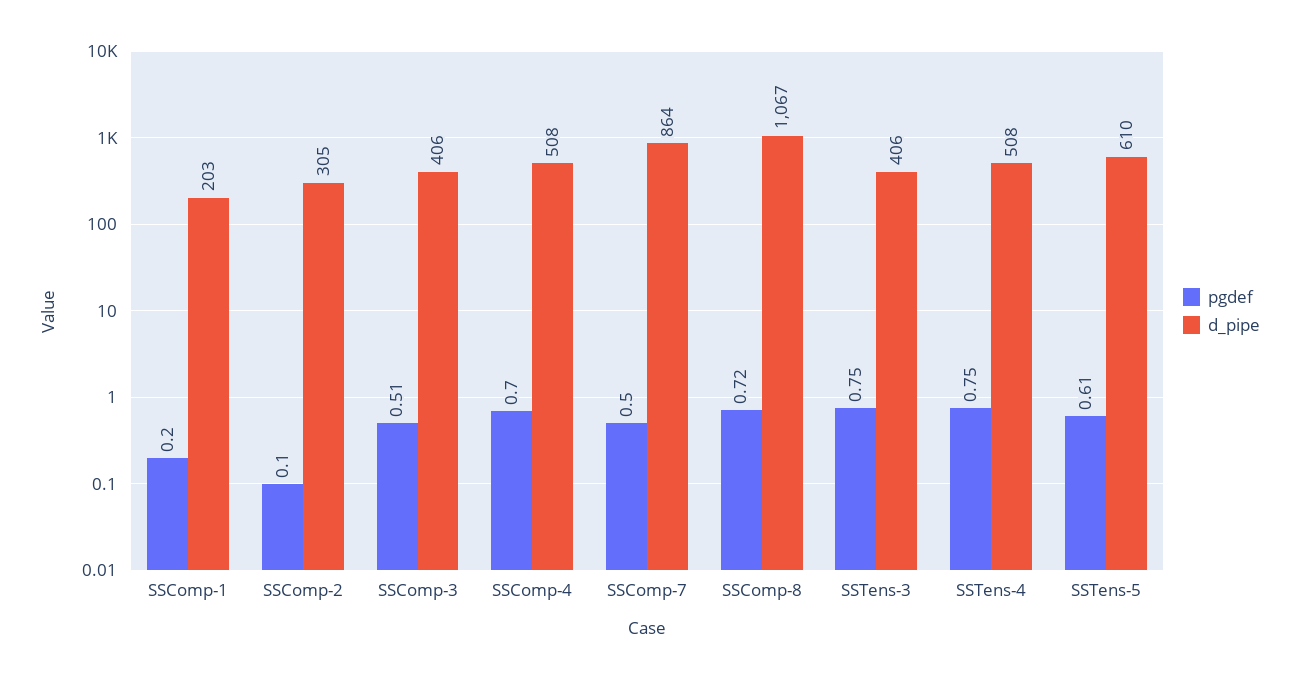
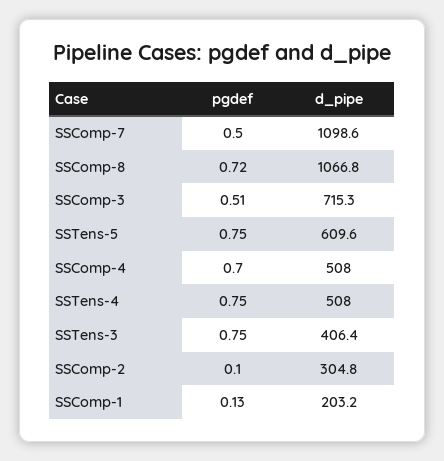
pgdef, SSComp-1: 0.2 -> 0.13
d_pipe, SSComp-3: 406 -> 715.3
d_pipe, SSComp-7: 864 -> 1098.6
pgdef, SSTens-5: 0.61 -> 0.75

